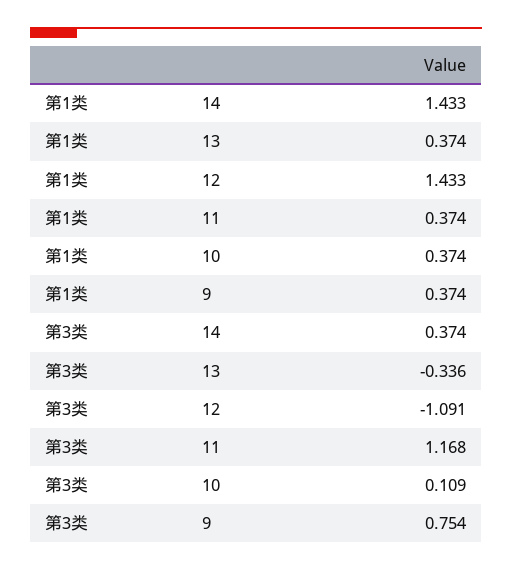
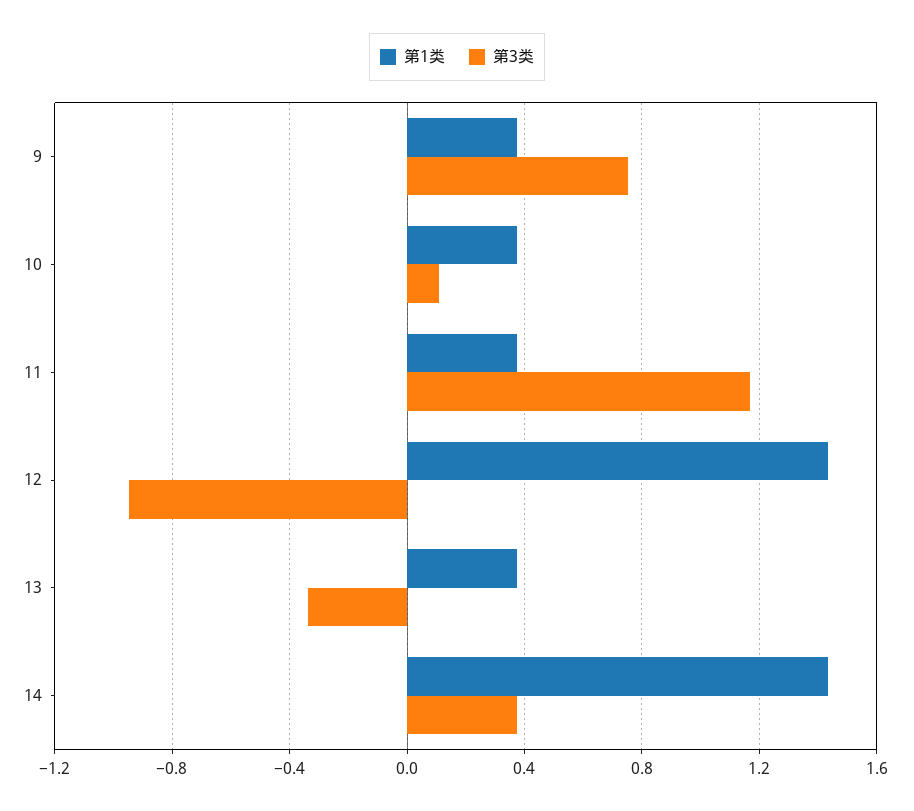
第3类, 12: -1.091 -> -0.95

